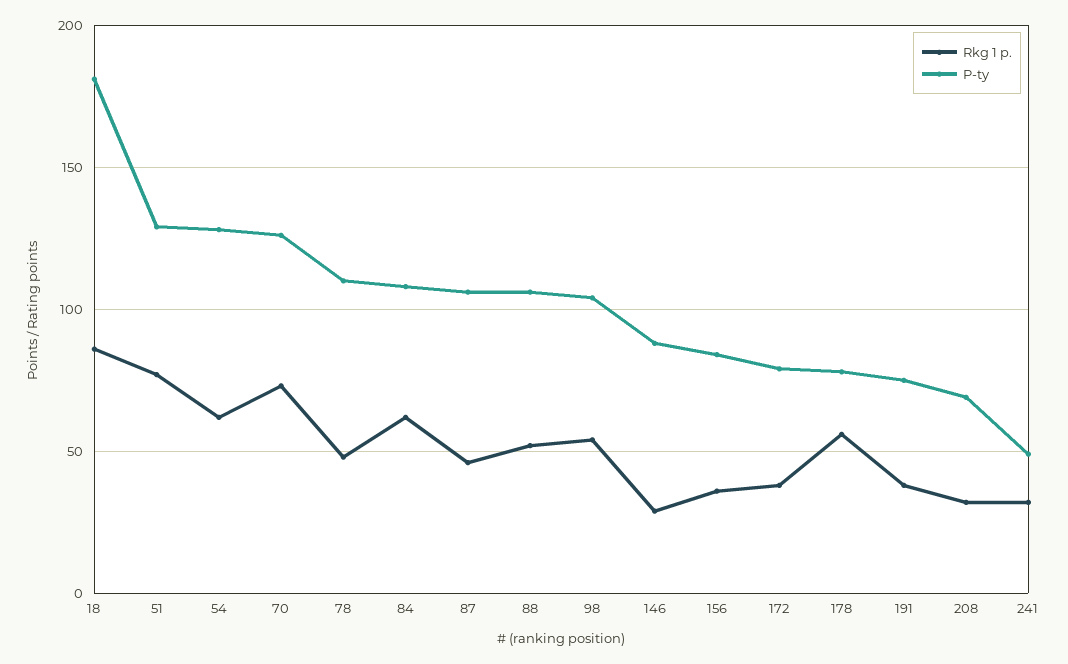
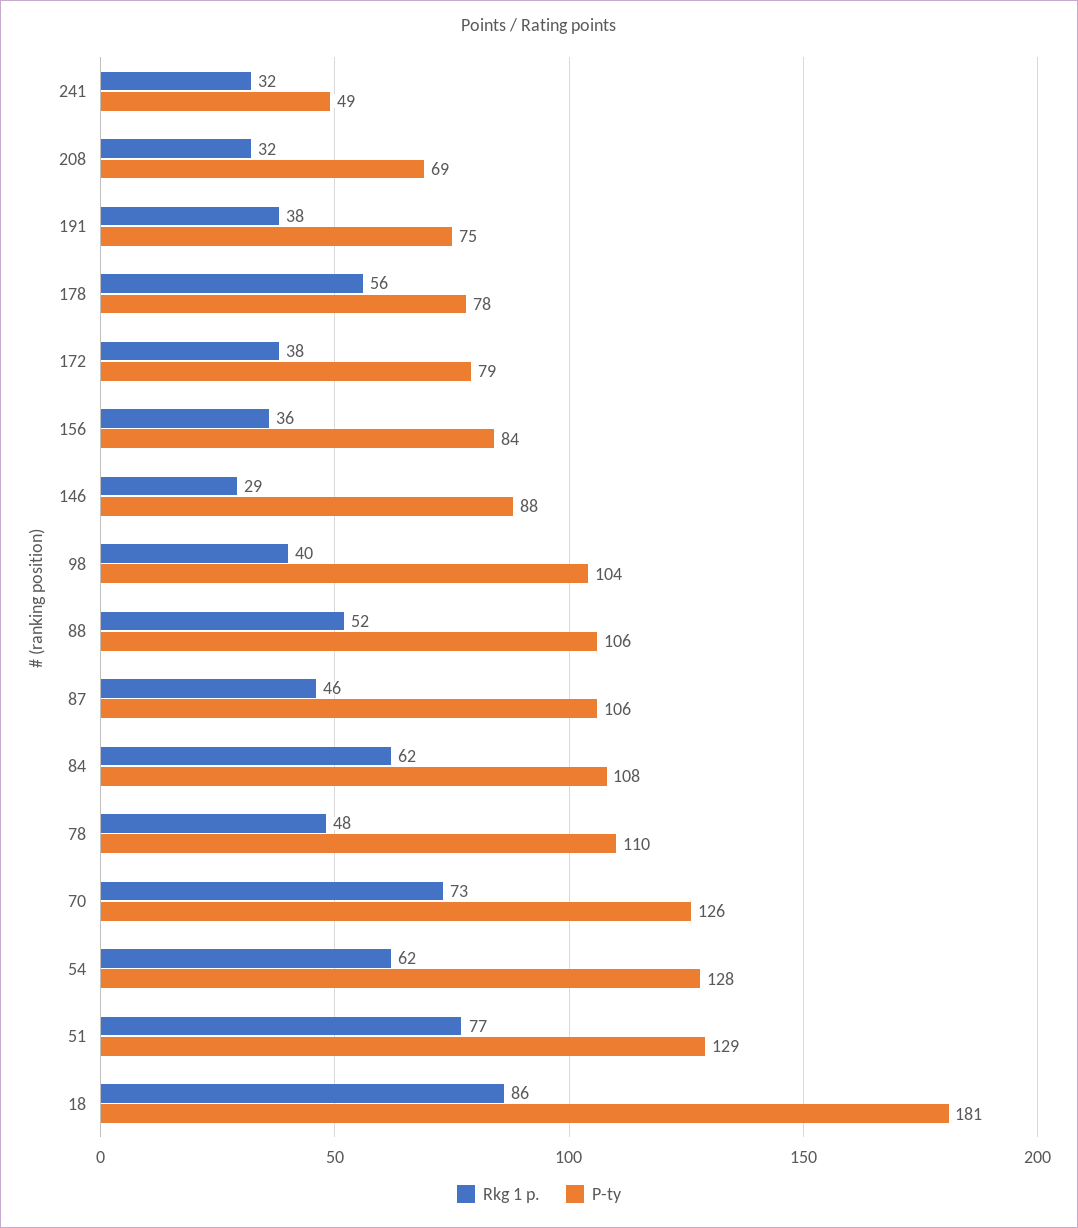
Rkg 1 p., 98: 55 -> 40

